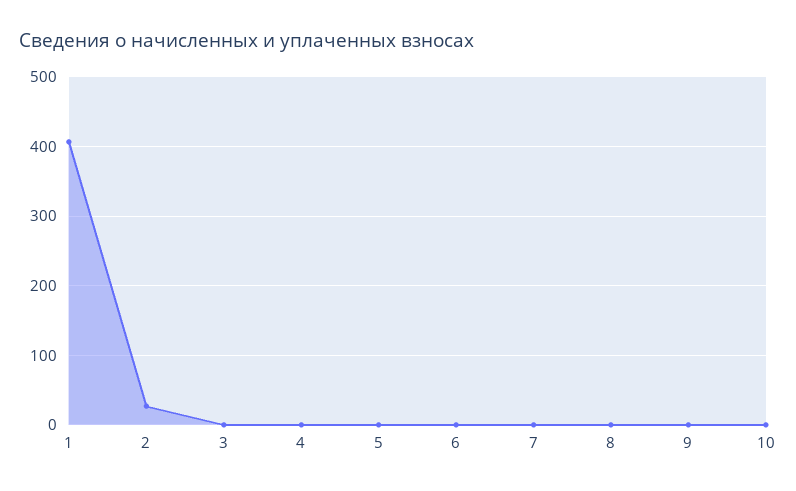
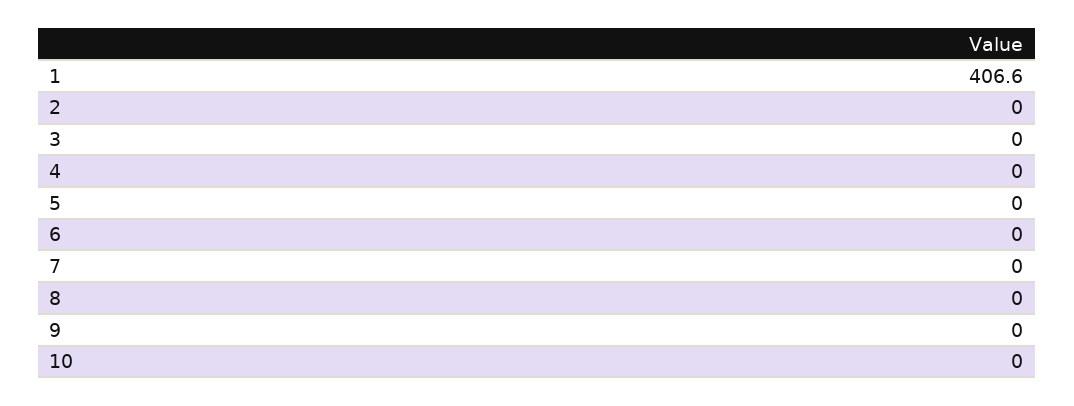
2: 30 -> 0

